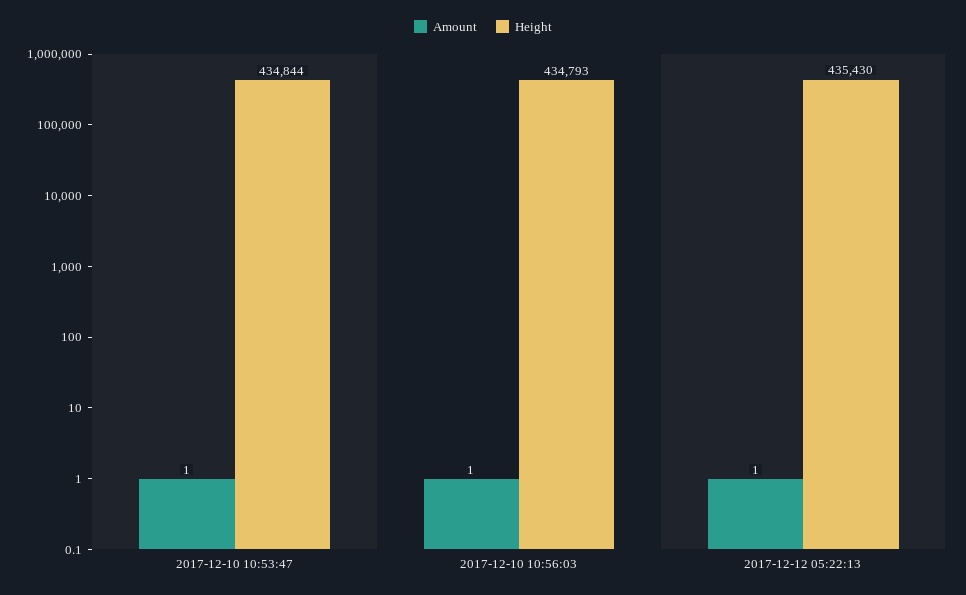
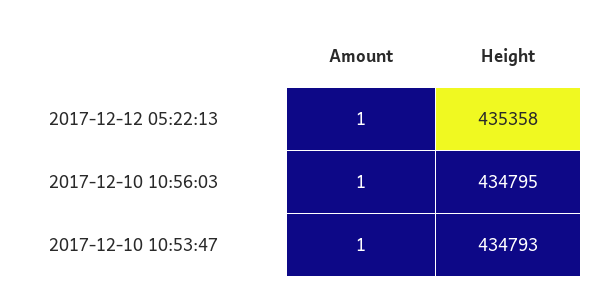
Height, 2017-12-10 10:53:47: 434844 -> 434793
Height, 2017-12-10 10:56:03: 434793 -> 434795
Height, 2017-12-12 05:22:13: 435430 -> 435358

